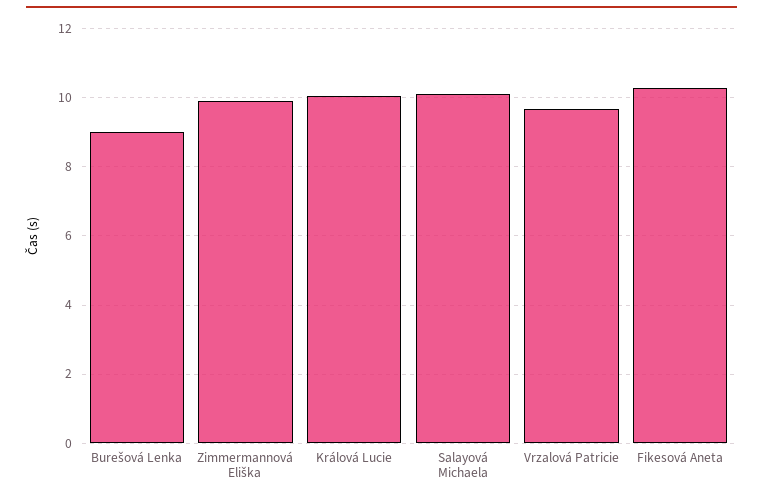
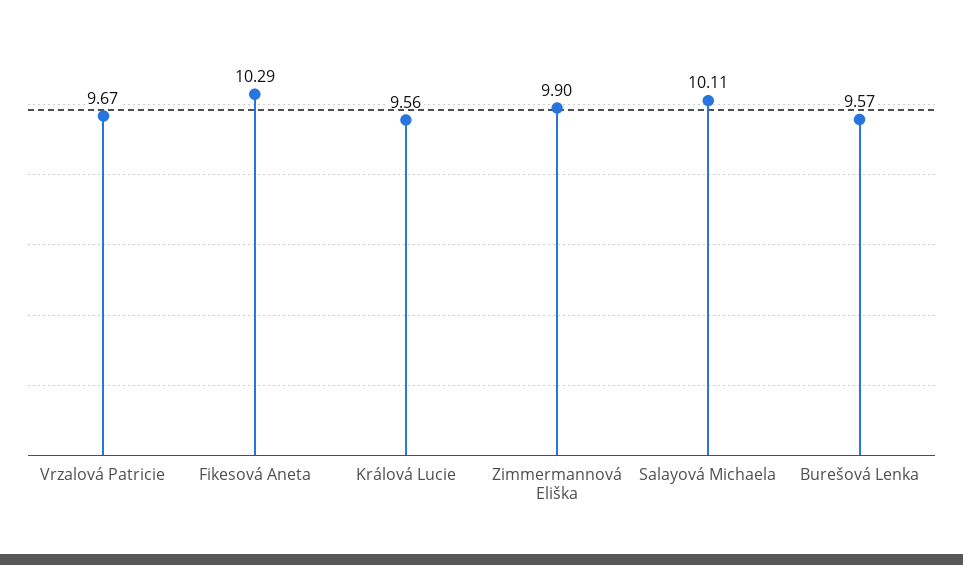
Burešová Lenka: 9 -> 9.57
Králová Lucie: 10 -> 9.56

